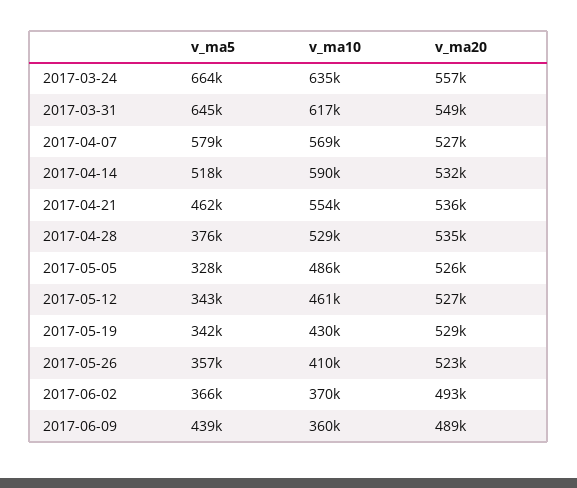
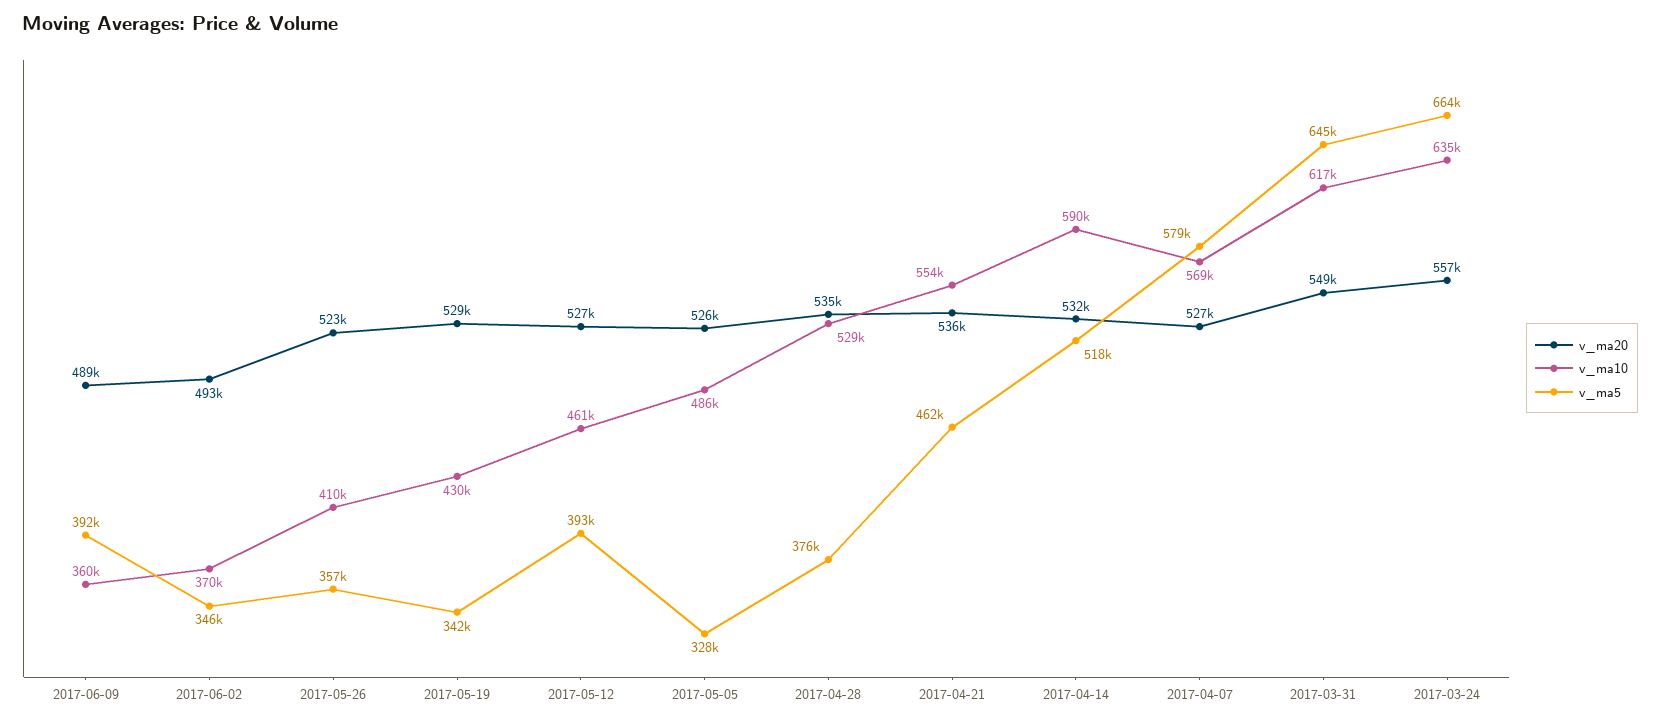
v_ma5, 2017-05-12: 343000 -> 393000
v_ma5, 2017-06-02: 366000 -> 346000
v_ma5, 2017-06-09: 439000 -> 392000

